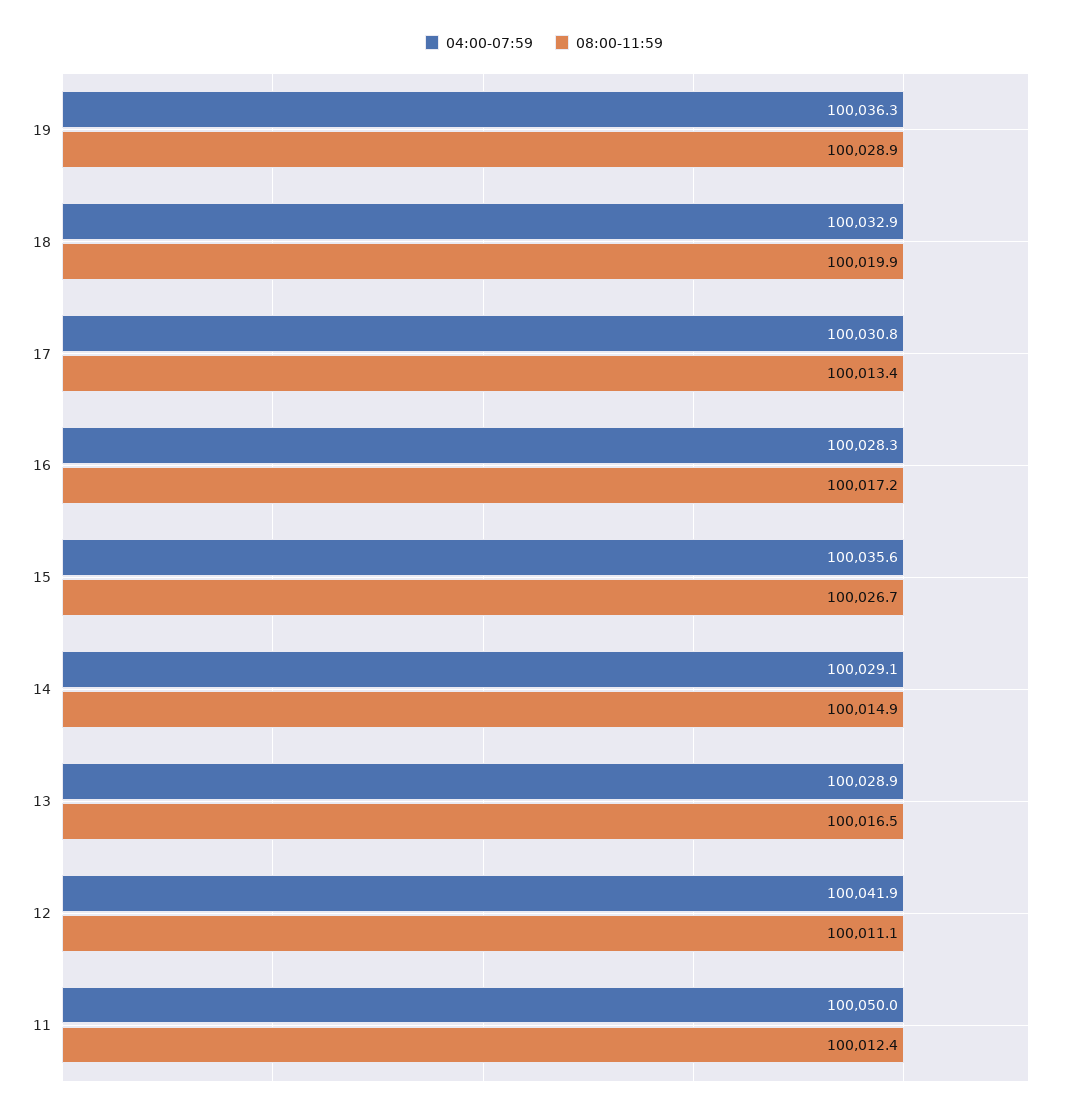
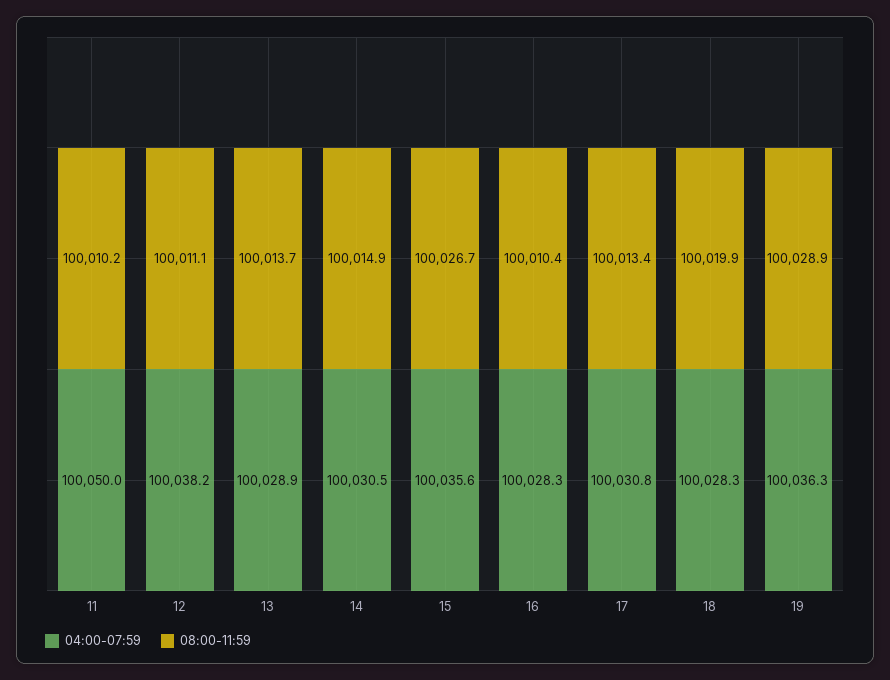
04:00-07:59, 18: 100032.9 -> 100028.3
08:00-11:59, 16: 100017.2 -> 100010.4
04:00-07:59, 14: 100029.1 -> 100030.5
08:00-11:59, 13: 100016.5 -> 100013.7
04:00-07:59, 12: 100041.9 -> 100038.2
08:00-11:59, 11: 100012.4 -> 100010.2

